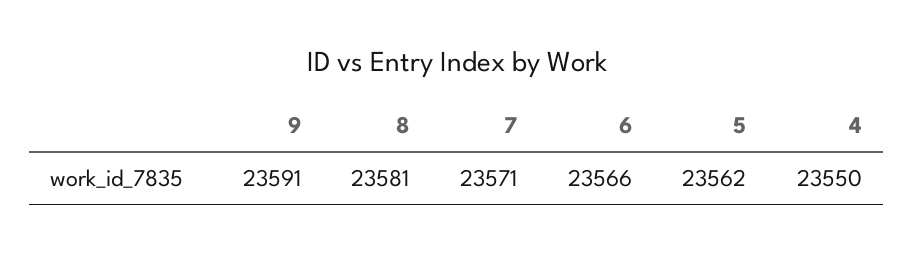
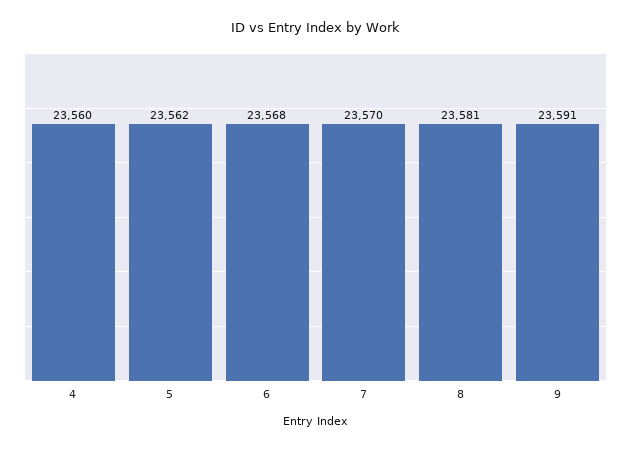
7: 23571 -> 23570
6: 23566 -> 23568
4: 23550 -> 23560

